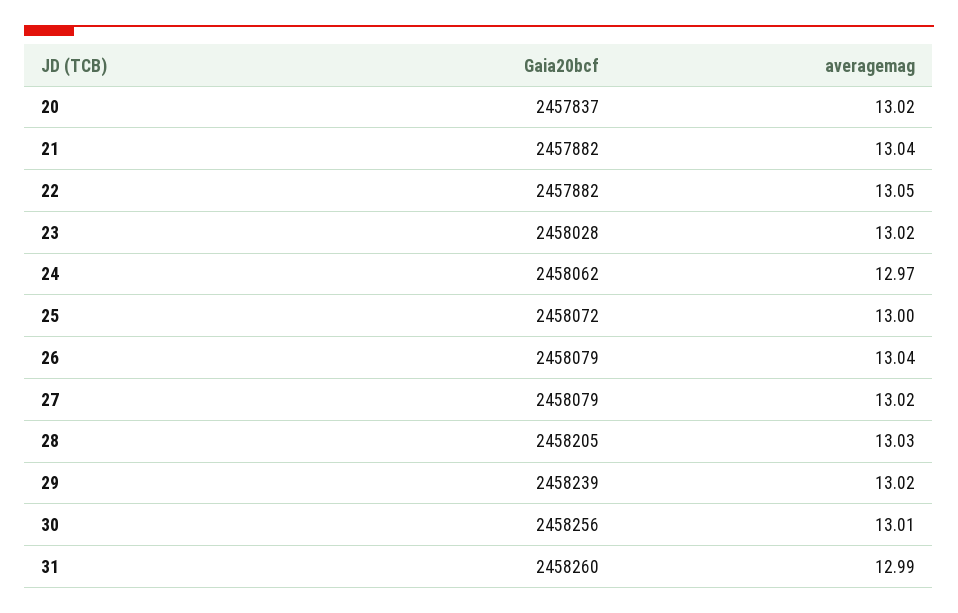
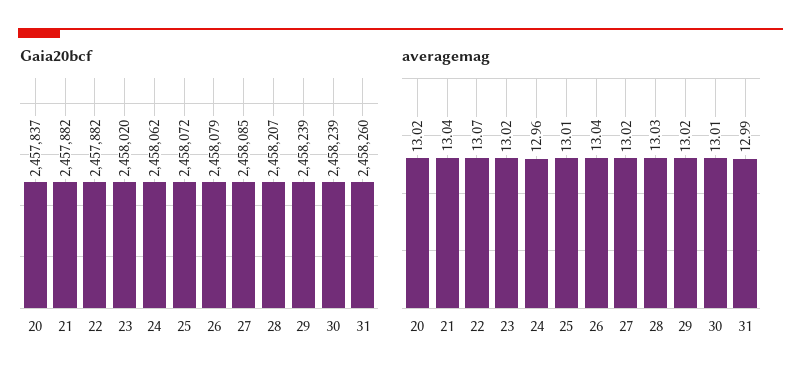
averagemag, 22: 13.05 -> 13.07
Gaia20bcf, 23: 2458028 -> 2458020
averagemag, 24: 12.97 -> 12.96
averagemag, 25: 13 -> 13.01
Gaia20bcf, 27: 2458079 -> 2458085
Gaia20bcf, 28: 2458205 -> 2458207
Gaia20bcf, 30: 2458256 -> 2458239

